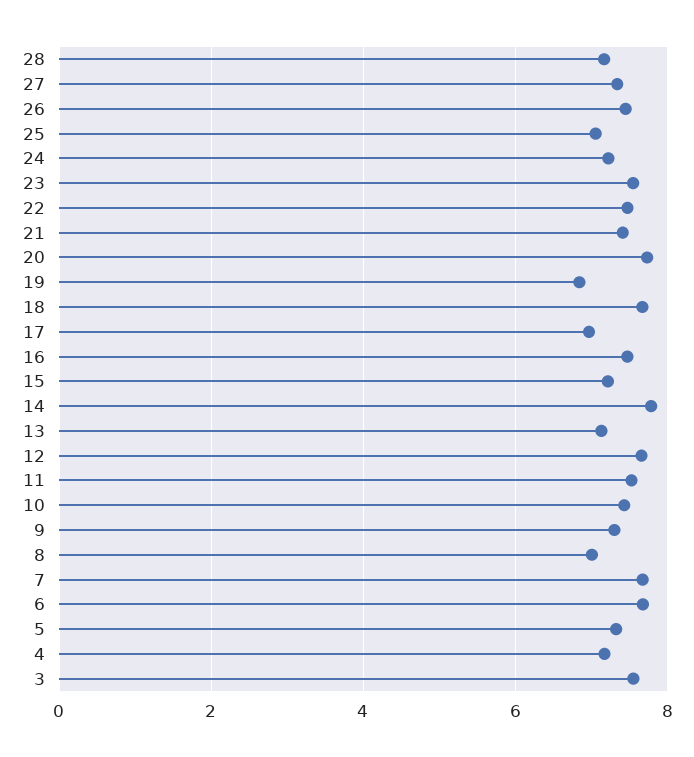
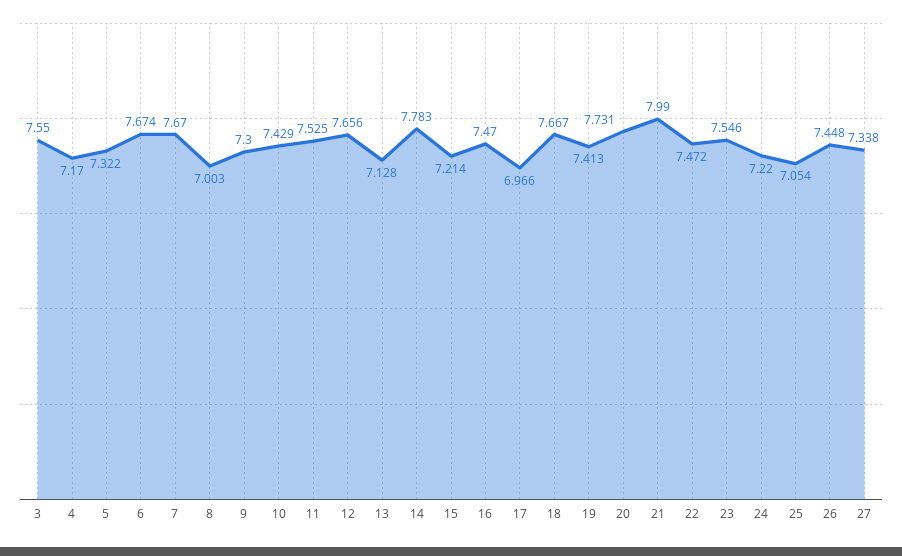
28: 7.2 -> none
21: 7.4 -> 7.99
19: 6.8 -> 7.413

